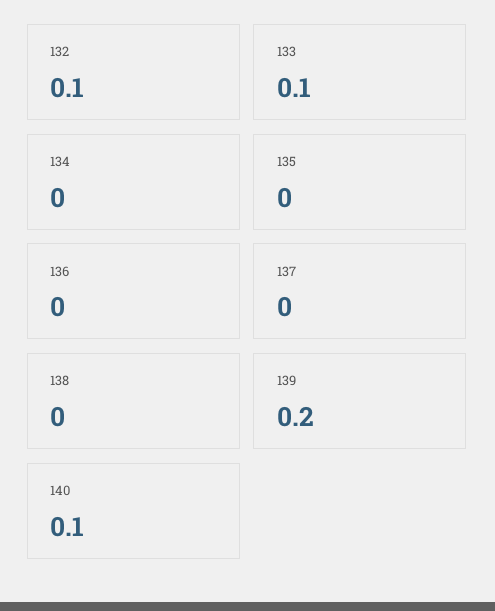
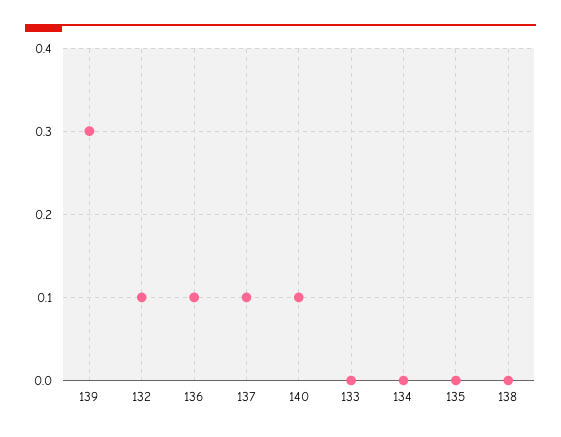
133: 0.1 -> 0
136: 0 -> 0.1
137: 0 -> 0.1
139: 0.2 -> 0.3

